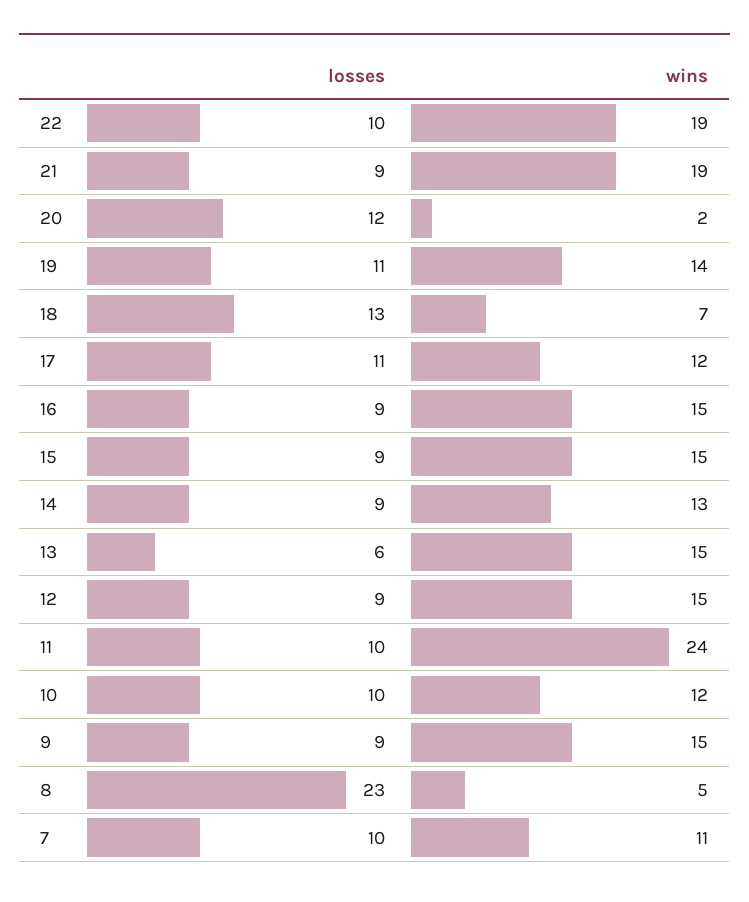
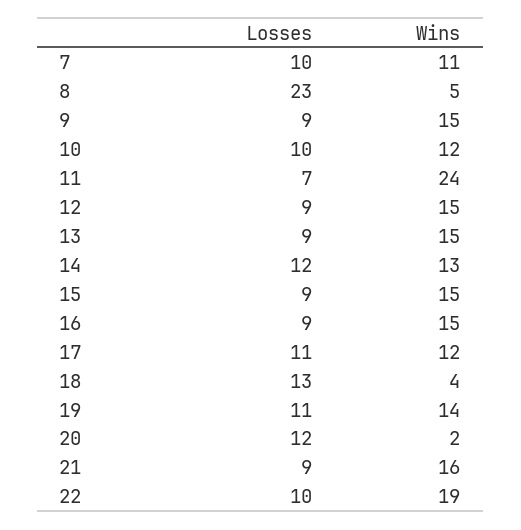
wins, 21: 19 -> 16
wins, 18: 7 -> 4
losses, 14: 9 -> 12
losses, 13: 6 -> 9
losses, 11: 10 -> 7

